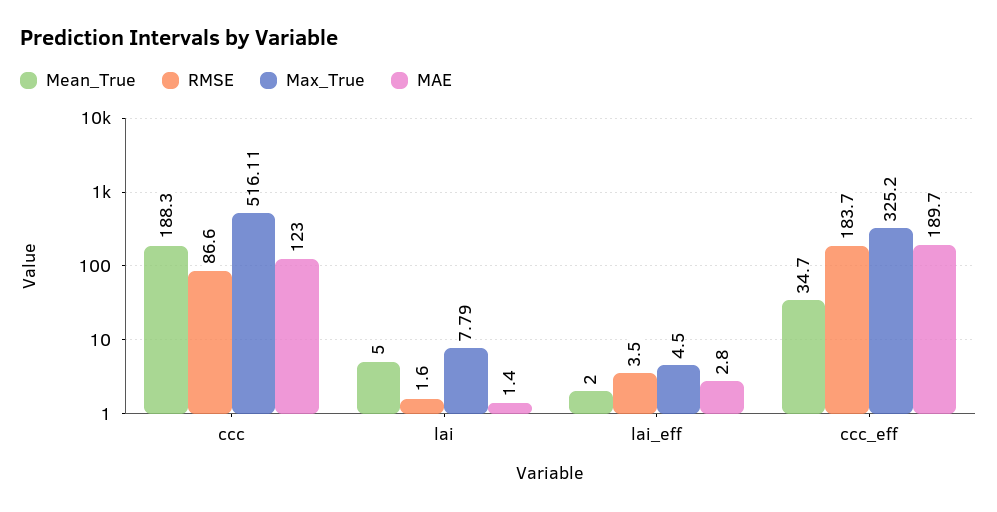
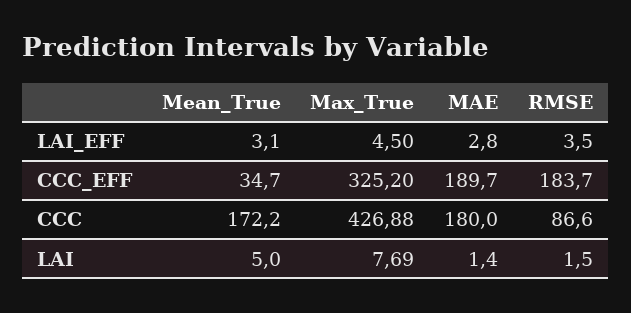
Mean_True, ccc: 188.3 -> 172.2
Max_True, ccc: 516.11 -> 426.88
MAE, ccc: 123 -> 180
RMSE, lai: 1.6 -> 1.5
Max_True, lai: 7.79 -> 7.69
Mean_True, lai_eff: 2 -> 3.1

